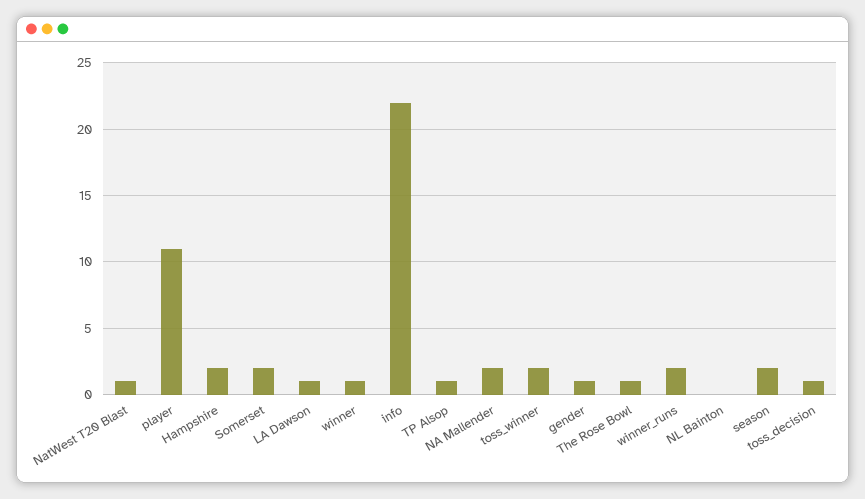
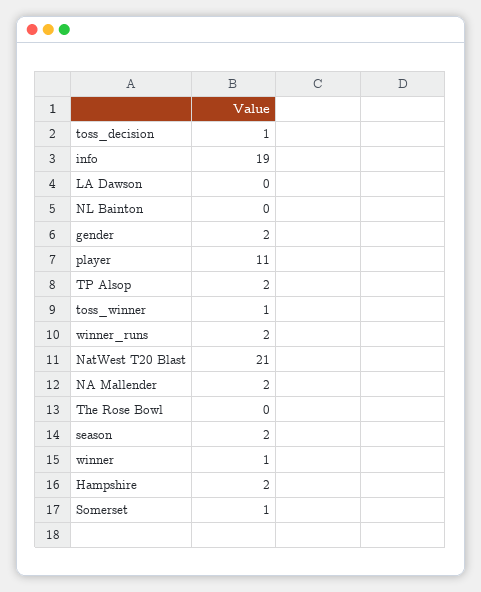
NatWest T20 Blast: 1 -> 21
Somerset: 2 -> 1
LA Dawson: 1 -> 0
info: 22 -> 19
TP Alsop: 1 -> 2
toss_winner: 2 -> 1
gender: 1 -> 2
The Rose Bowl: 1 -> 0

